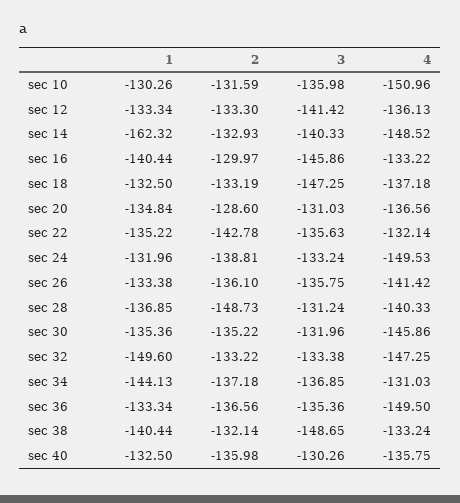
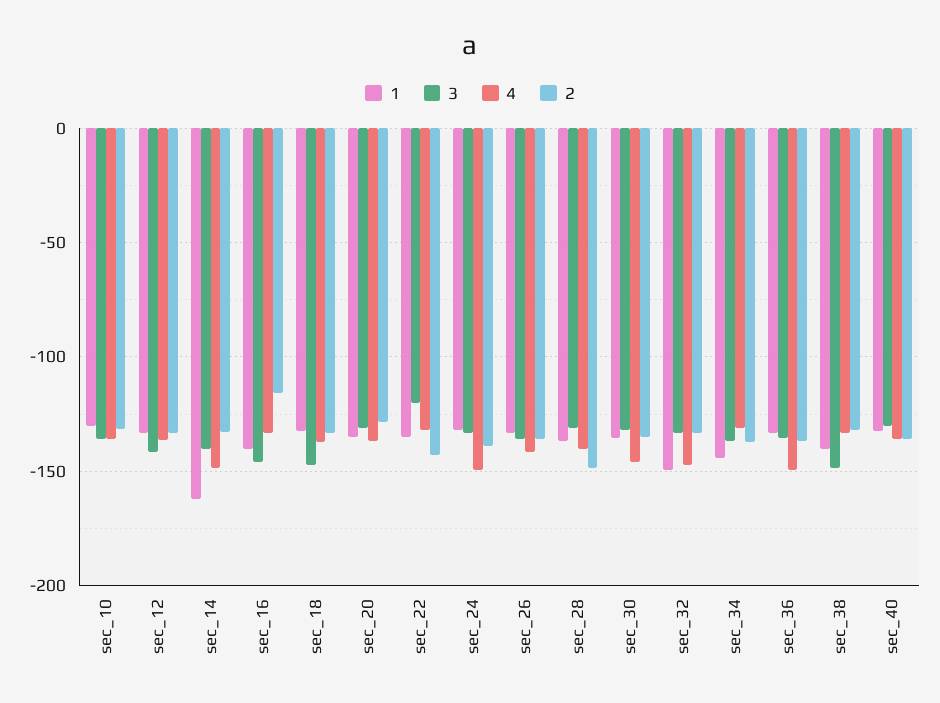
4, sec 10: -150.96 -> -135
2, sec 16: -129.97 -> -115
3, sec 22: -135.63 -> -120

